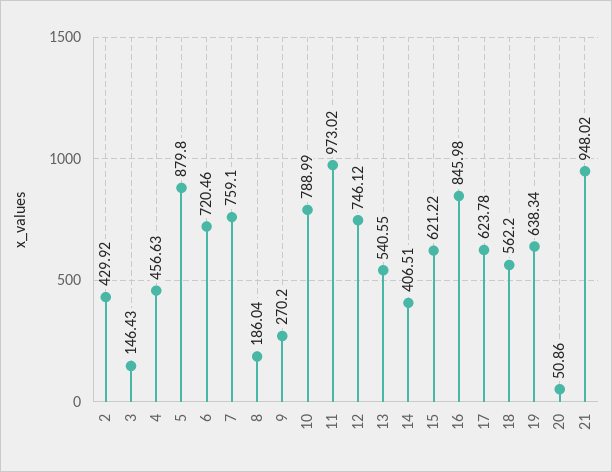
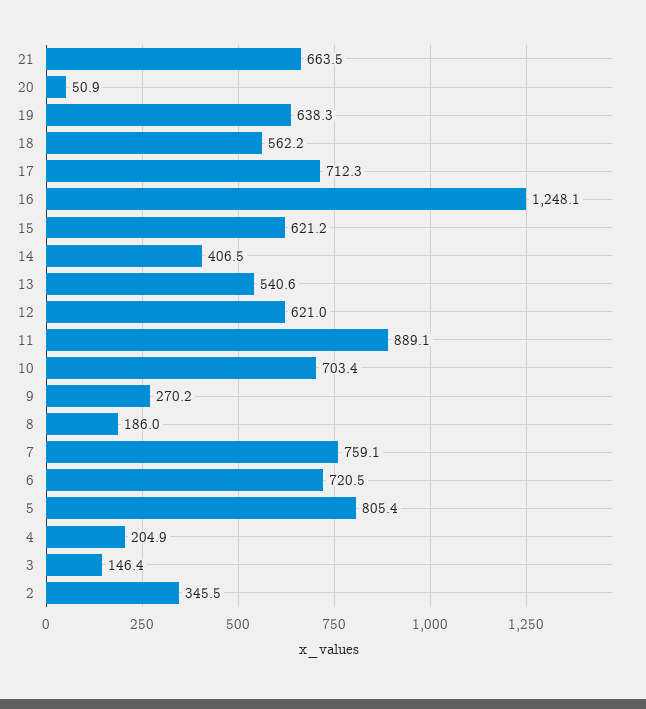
2: 429.92 -> 345.5
4: 456.63 -> 204.9
5: 879.8 -> 805.4
10: 788.99 -> 703.4
11: 973.02 -> 889.1
12: 746.12 -> 621
16: 845.98 -> 1248.1
17: 623.78 -> 712.3
21: 948.02 -> 663.5

